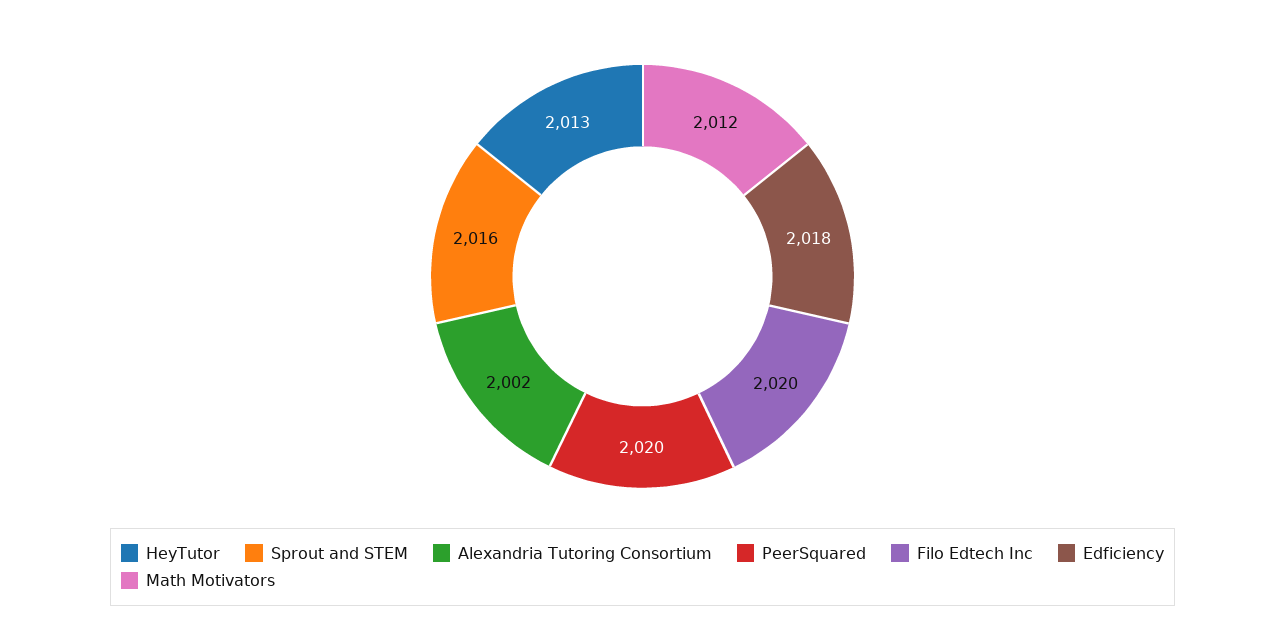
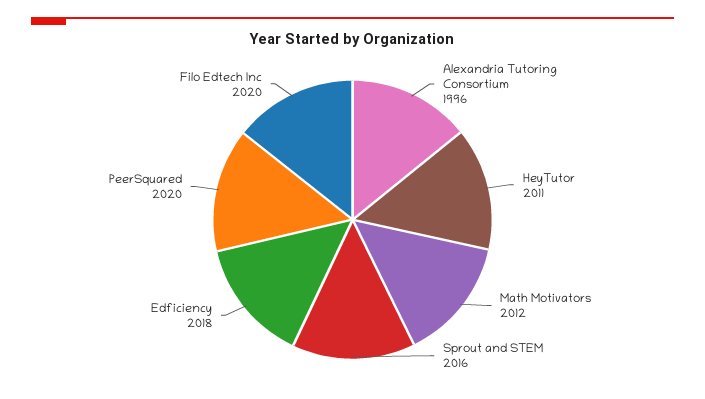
HeyTutor: 2013 -> 2011
Alexandria Tutoring Consortium: 2002 -> 1996

